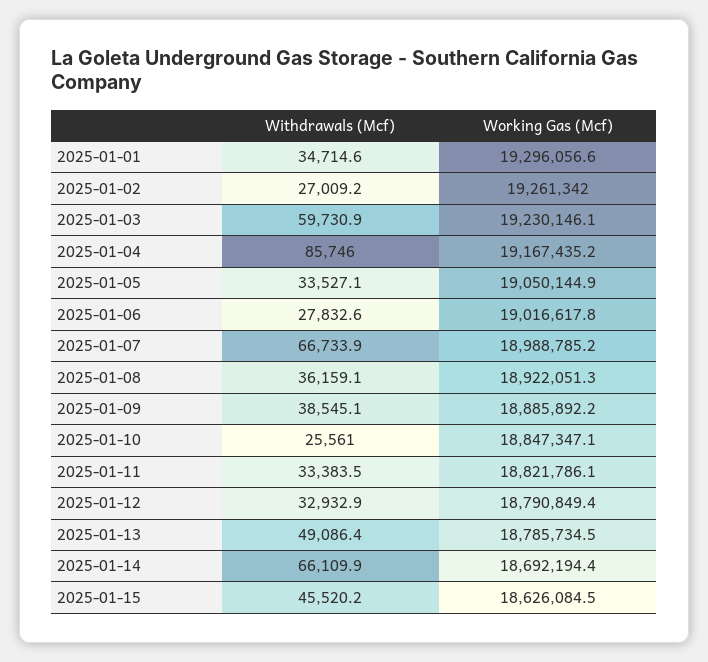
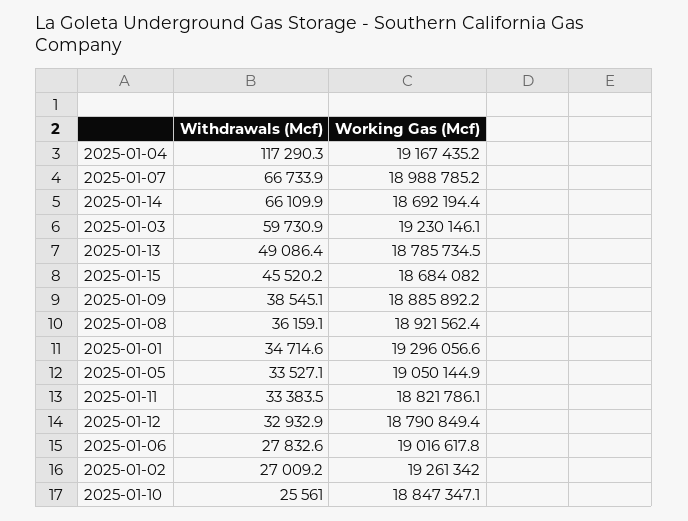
Withdrawals (Mcf), 2025-01-04: 85746 -> 117290.3
Working Gas (Mcf), 2025-01-08: 18922051.3 -> 18921562.4
Working Gas (Mcf), 2025-01-15: 18626084.5 -> 18684082

